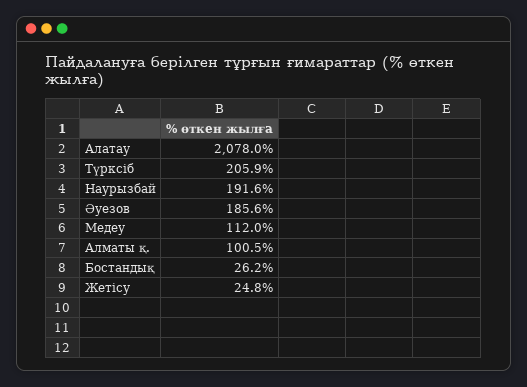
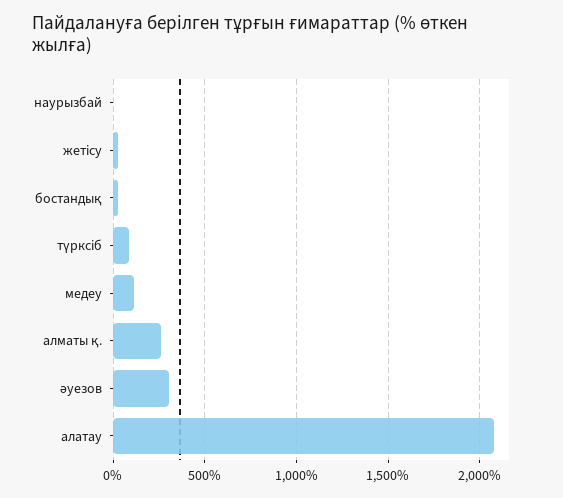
Түрксіб: 205.9 -> 100
Наурызбай: 191.6 -> 0
Әуезов: 185.6 -> 300
Алматы қ.: 100.5 -> 250

